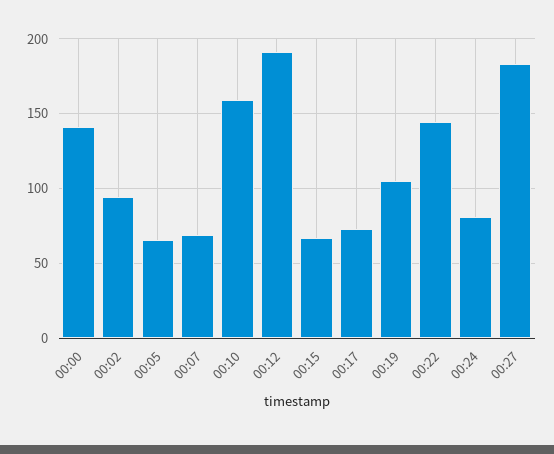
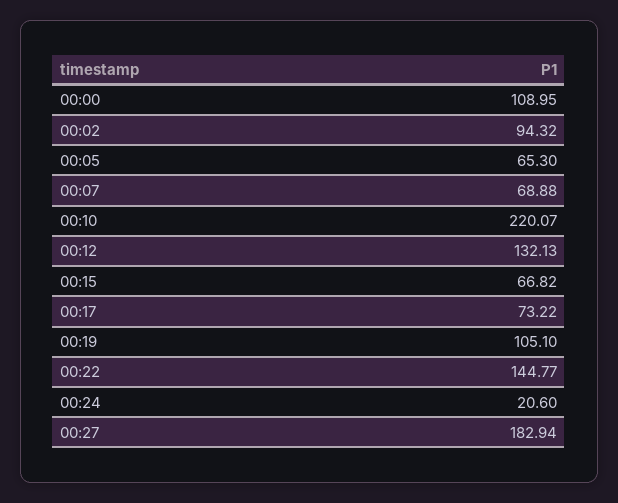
00:00: 140 -> 108.95
00:10: 160 -> 220.07
00:12: 190 -> 132.13
00:24: 80 -> 20.6

